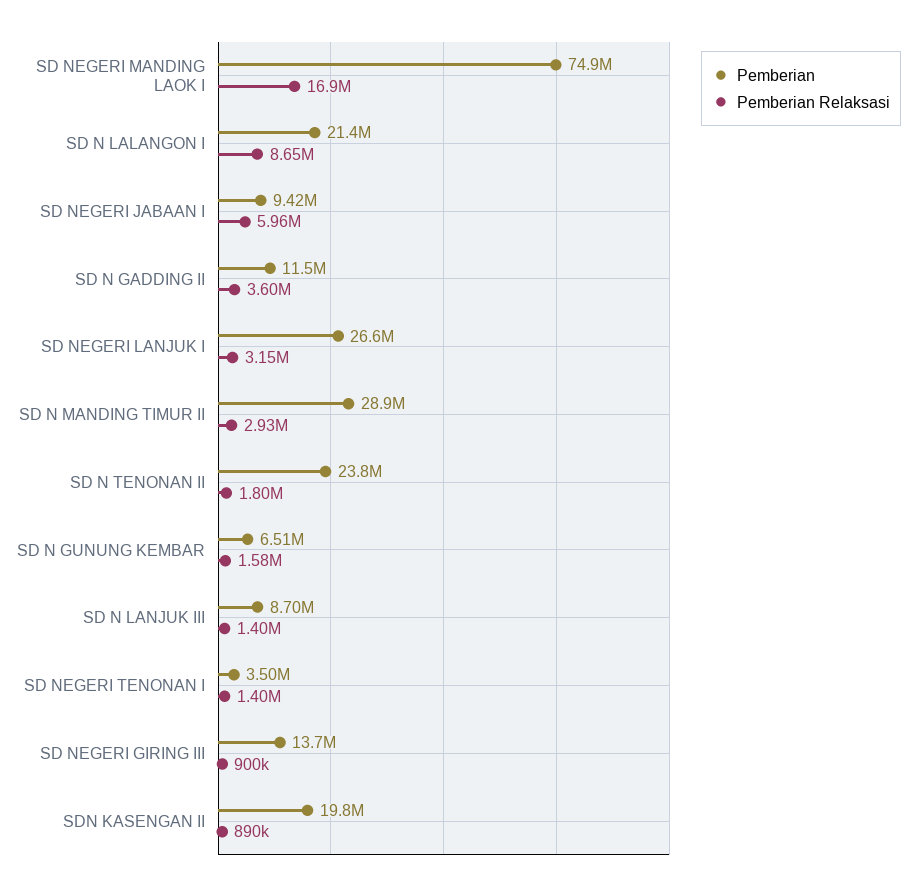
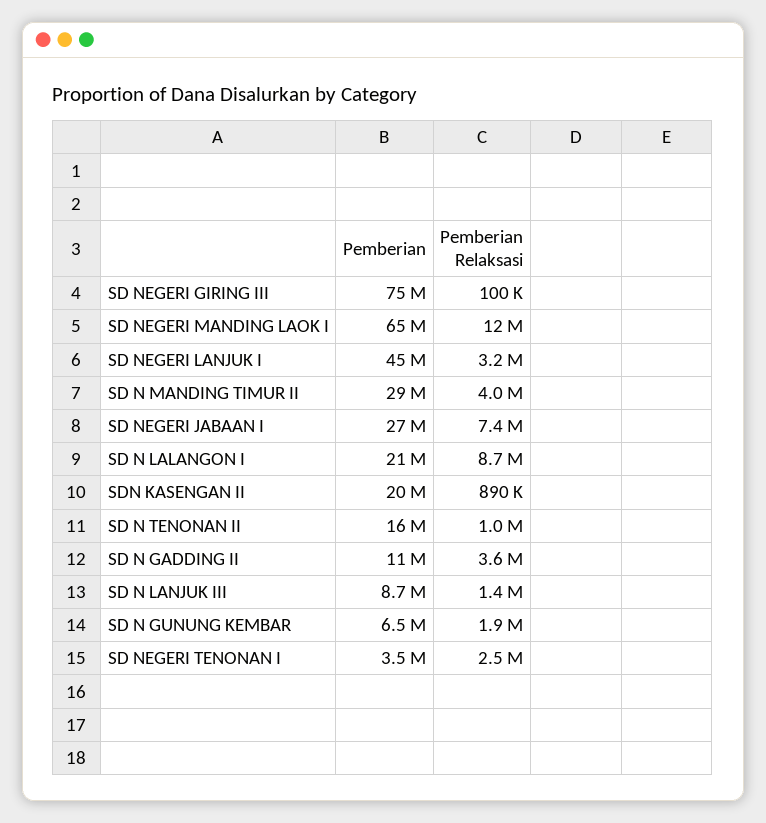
Pemberian, SD NEGERI MANDING LAOK I: 74900000 -> 65000000
Pemberian Relaksasi, SD NEGERI MANDING LAOK I: 16900000 -> 12000000
Pemberian, SD NEGERI JABAAN I: 9420000 -> 27000000
Pemberian Relaksasi, SD NEGERI JABAAN I: 5960000 -> 7400000
Pemberian, SD NEGERI LANJUK I: 26600000 -> 45000000
Pemberian Relaksasi, SD N MANDING TIMUR II: 2930000 -> 4000000
Pemberian, SD N TENONAN II: 23800000 -> 16000000
Pemberian Relaksasi, SD N TENONAN II: 1800000 -> 1000000
Pemberian Relaksasi, SD N GUNUNG KEMBAR: 1580000 -> 1900000
Pemberian Relaksasi, SD NEGERI TENONAN I: 1400000 -> 2500000
Pemberian, SD NEGERI GIRING III: 13700000 -> 75000000
Pemberian Relaksasi, SD NEGERI GIRING III: 900000 -> 100000

